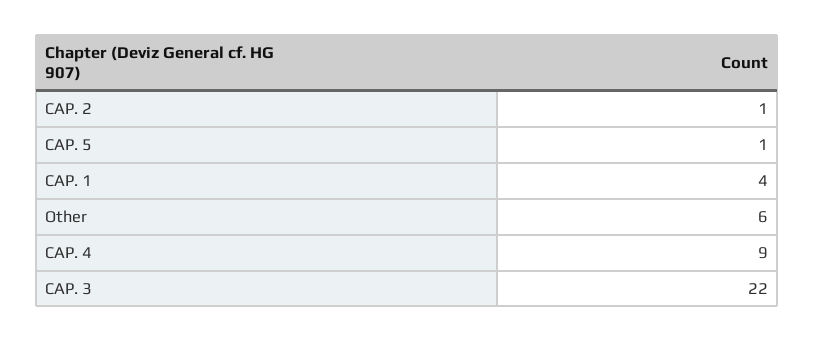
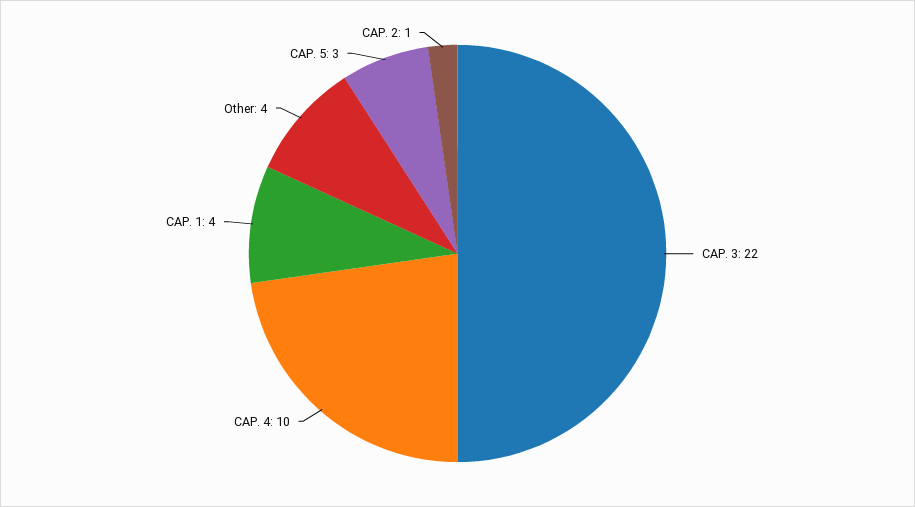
CAP. 5: 1 -> 3
Other: 6 -> 4
CAP. 4: 9 -> 10

